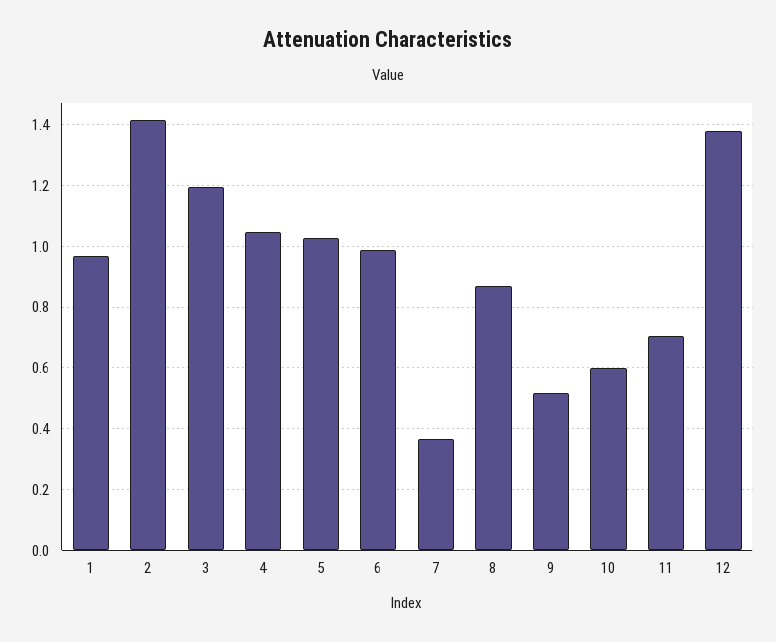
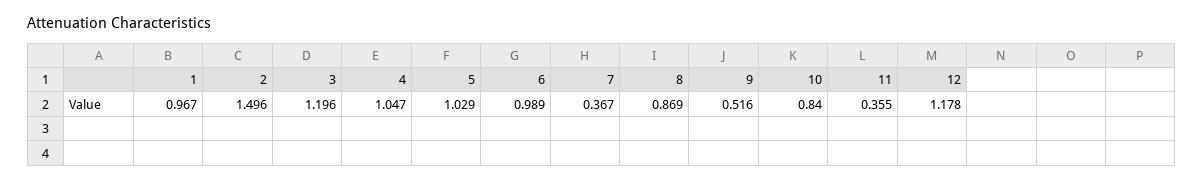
2: 1.42 -> 1.496
10: 0.6 -> 0.84
11: 0.7 -> 0.355
12: 1.38 -> 1.178

